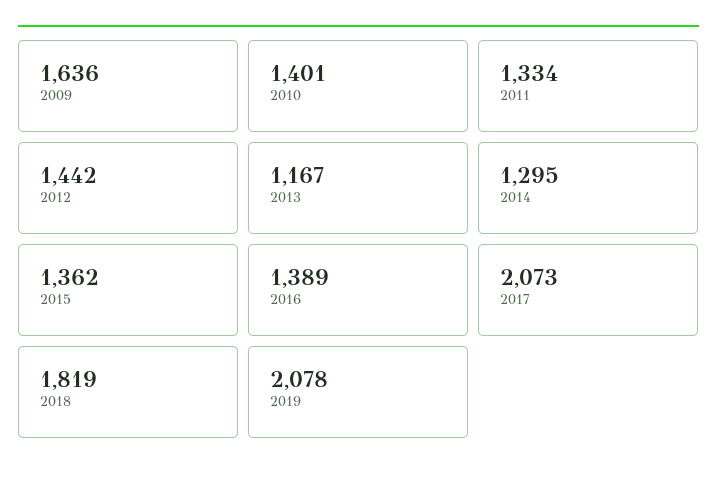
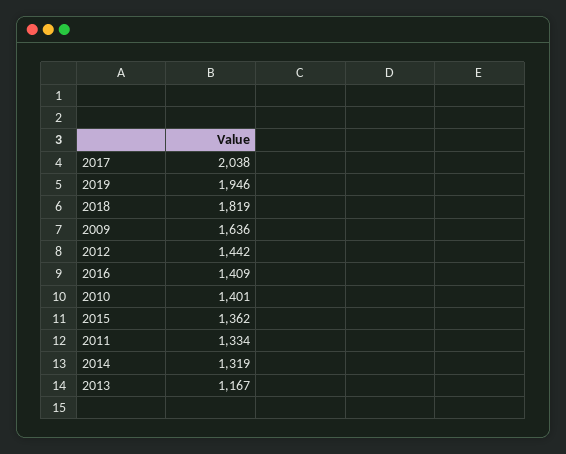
2014: 1295 -> 1319
2016: 1389 -> 1409
2017: 2073 -> 2038
2019: 2078 -> 1946

